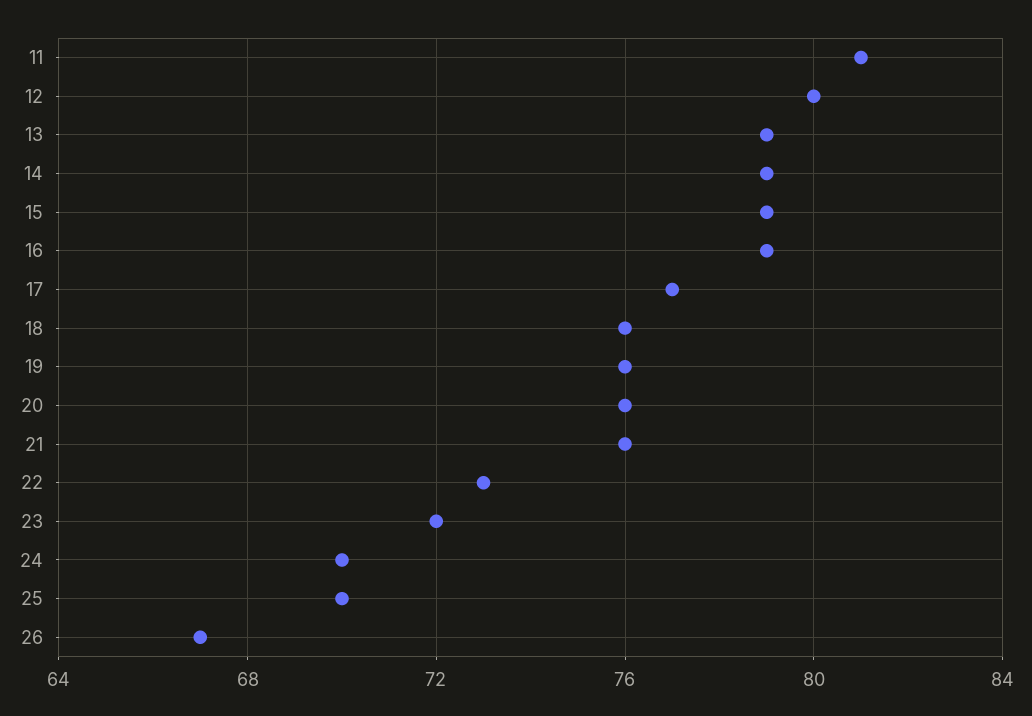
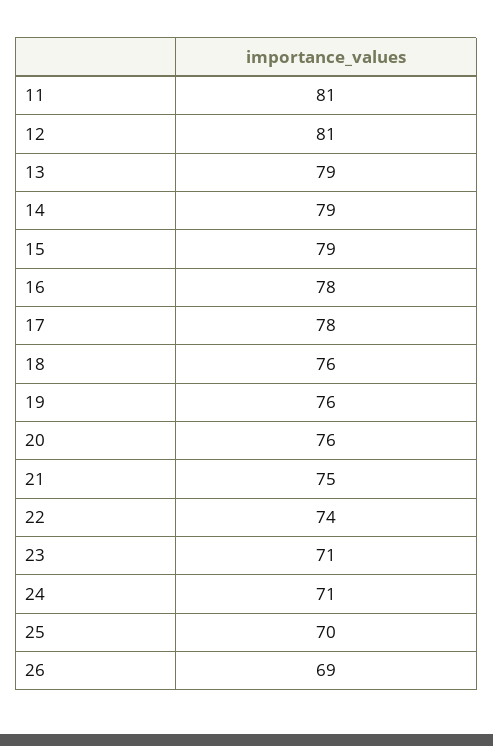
12: 80 -> 81
16: 79 -> 78
17: 77 -> 78
21: 76 -> 75
22: 73 -> 74
23: 72 -> 71
24: 70 -> 71
26: 67 -> 69

